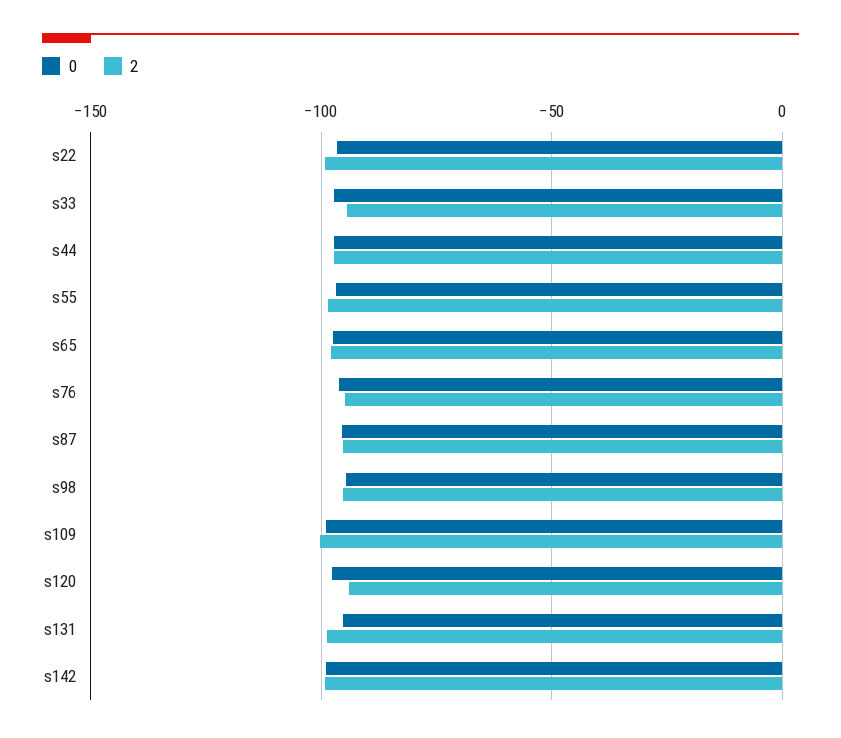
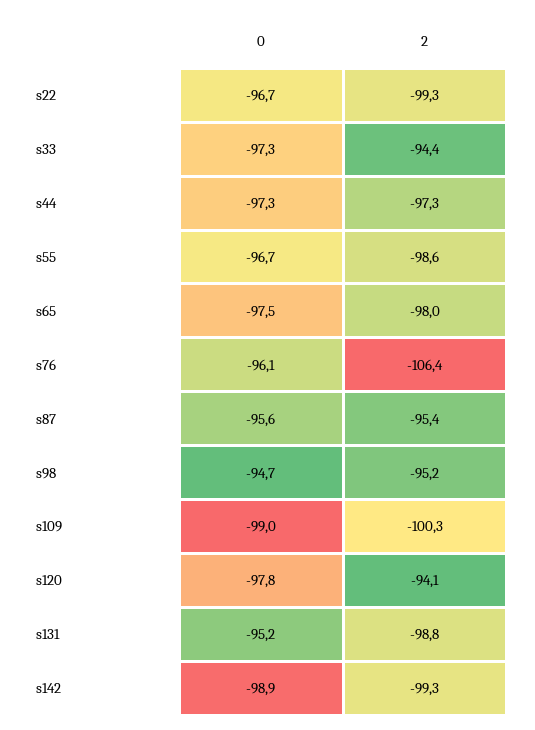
2, s76: -95 -> -106.4

